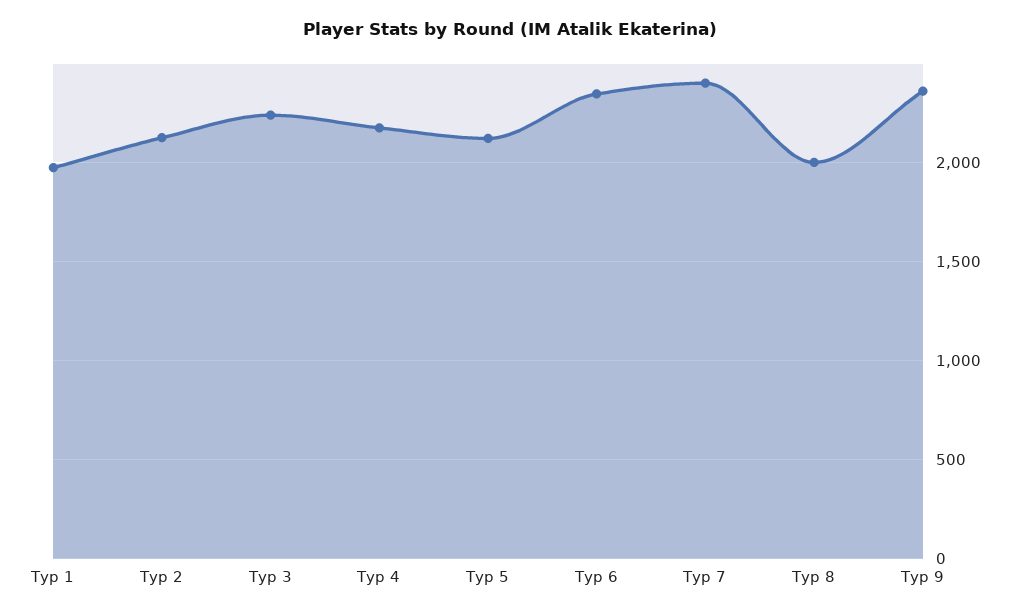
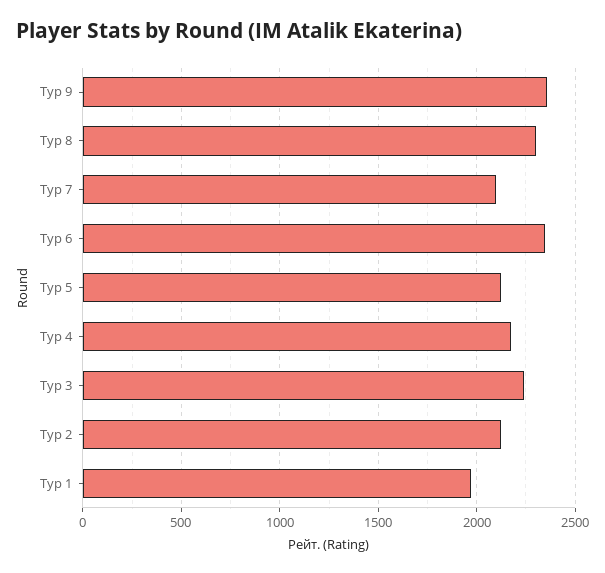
Тур 7: 2400 -> 2100
Тур 8: 2000 -> 2300

